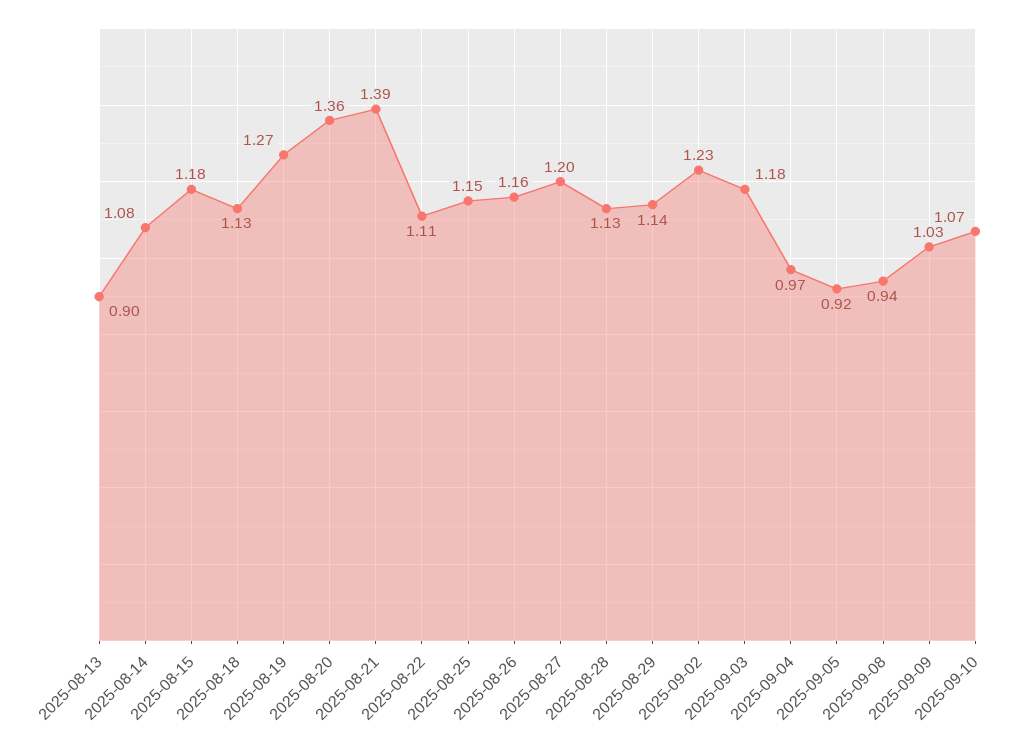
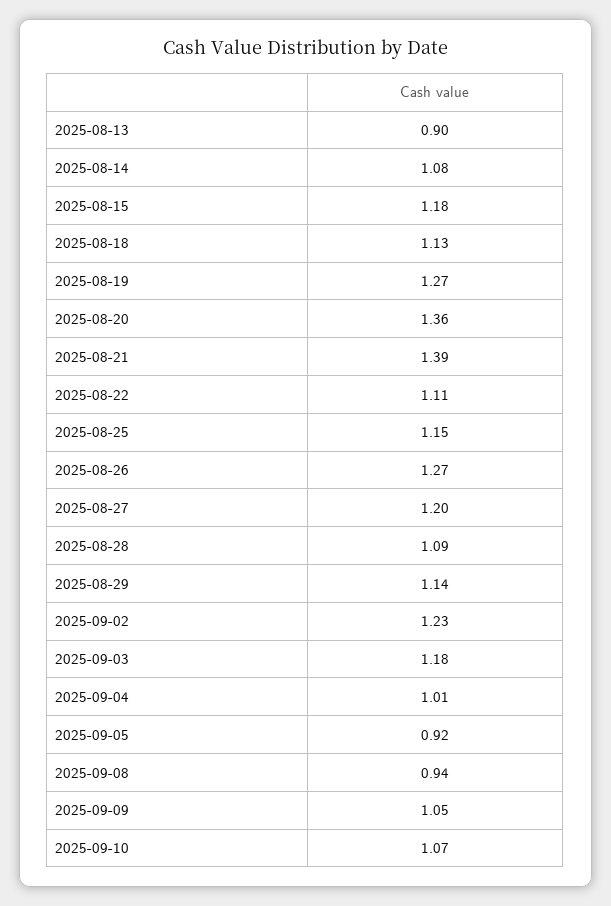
2025-08-26: 1.16 -> 1.27
2025-08-28: 1.13 -> 1.09
2025-09-04: 0.97 -> 1.01
2025-09-09: 1.03 -> 1.05

